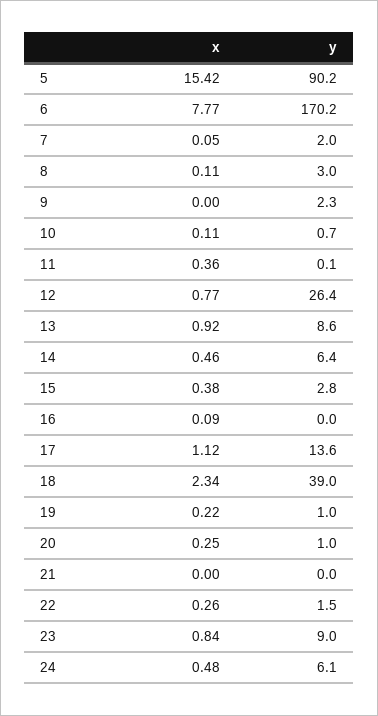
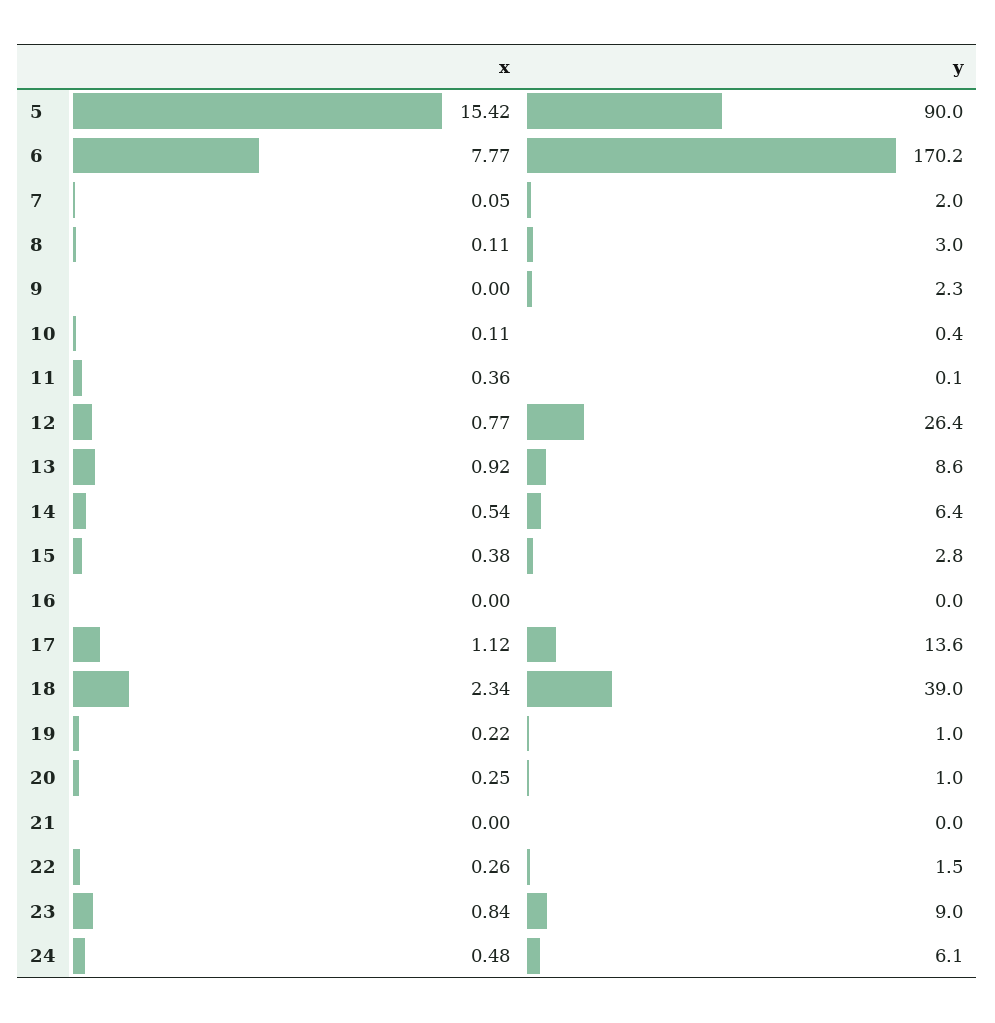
y, 5: 90.2 -> 90
y, 10: 0.7 -> 0.4
x, 14: 0.46 -> 0.54
x, 16: 0.09 -> 0

